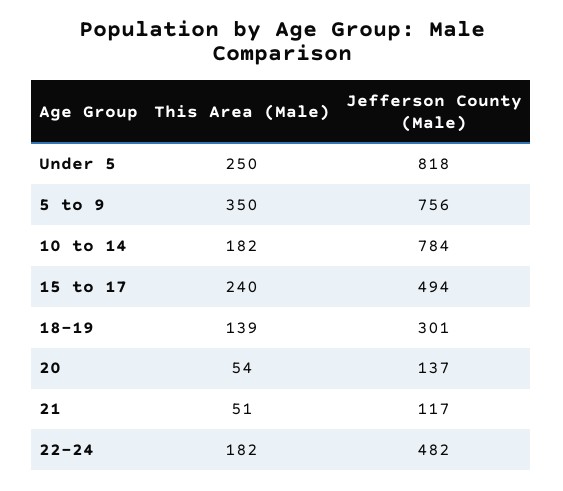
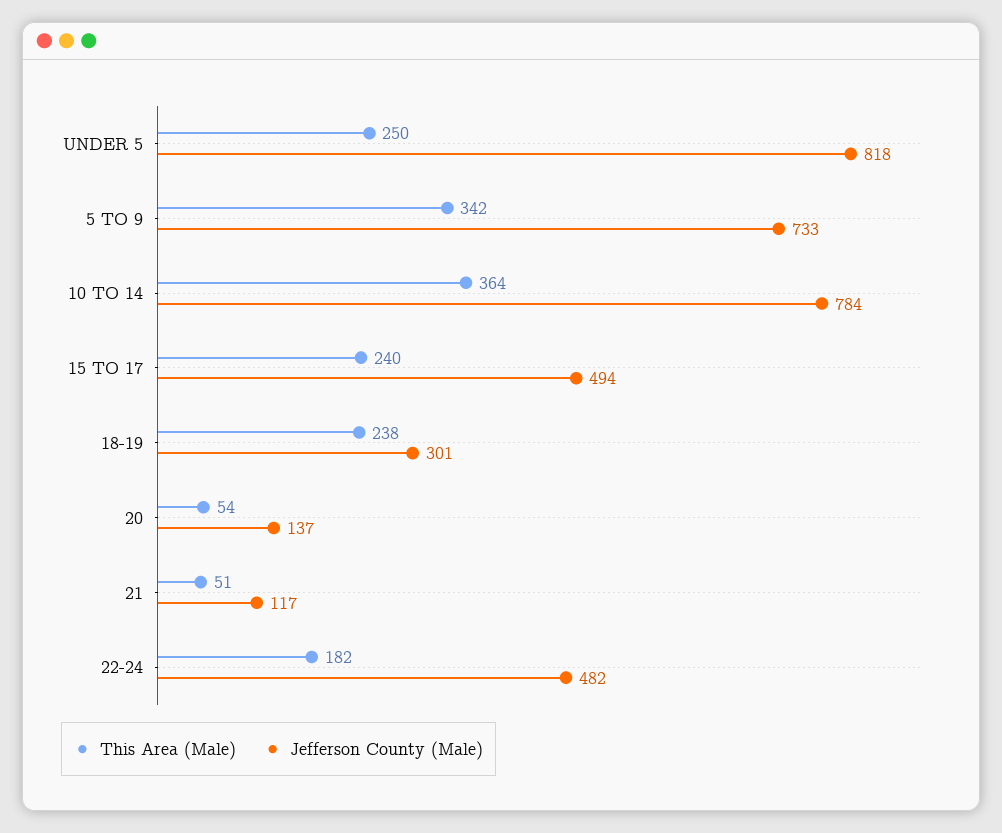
This Area (Male), 5 to 9: 350 -> 342
Jefferson County (Male), 5 to 9: 756 -> 733
This Area (Male), 10 to 14: 182 -> 364
This Area (Male), 18-19: 139 -> 238

